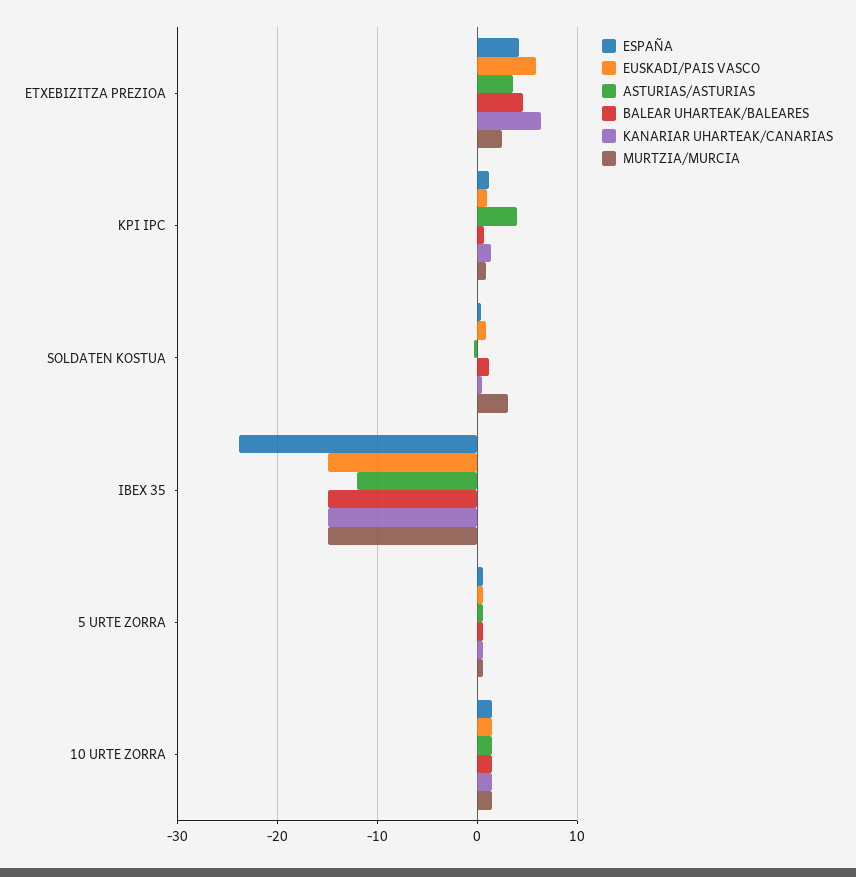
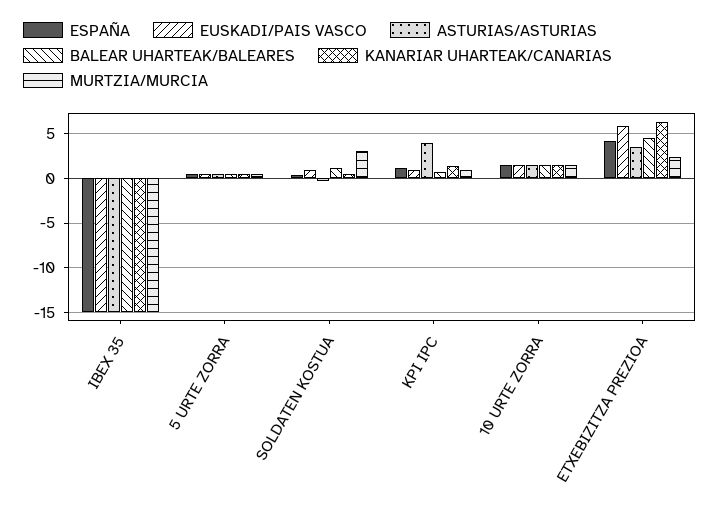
ESPAÑA, IBEX 35: -24 -> -15
ASTURIAS/ASTURIAS, IBEX 35: -12 -> -15

